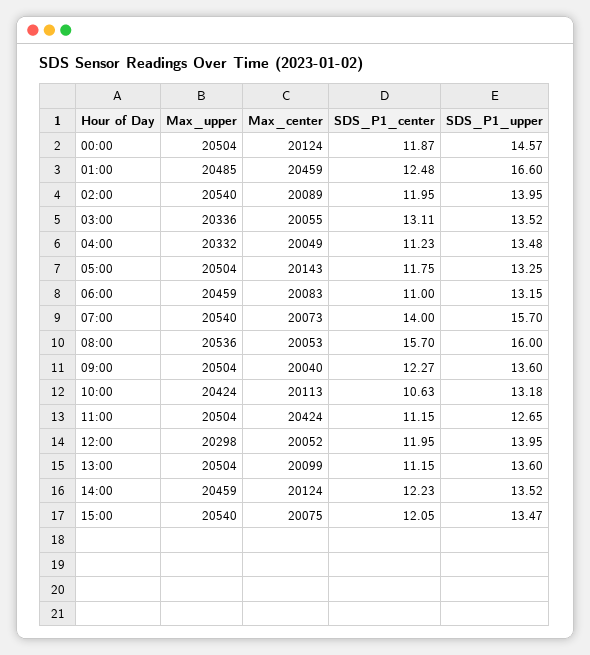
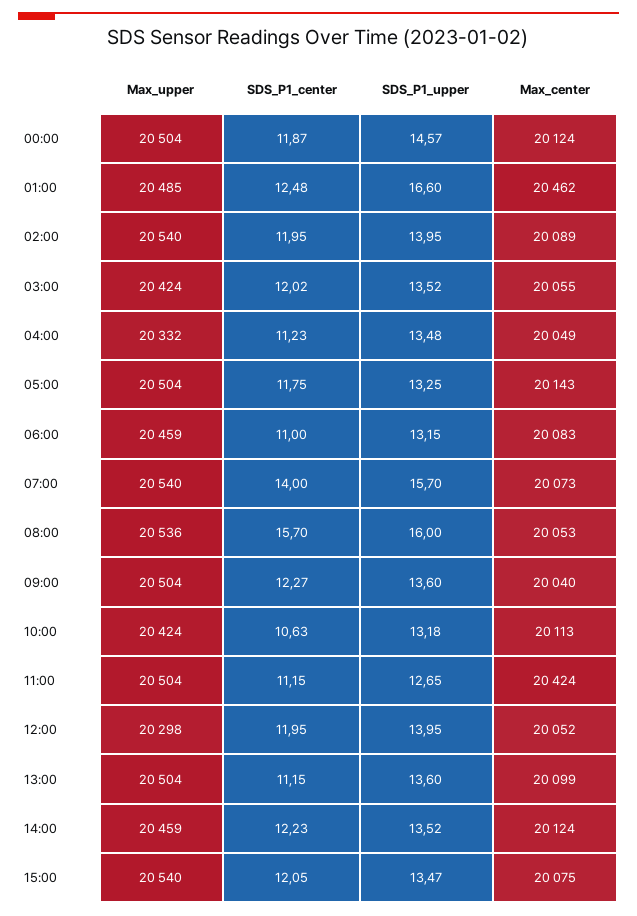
Max_center, 01:00: 20459 -> 20462
Max_upper, 03:00: 20336 -> 20424
SDS_P1_center, 03:00: 13.11 -> 12.02

